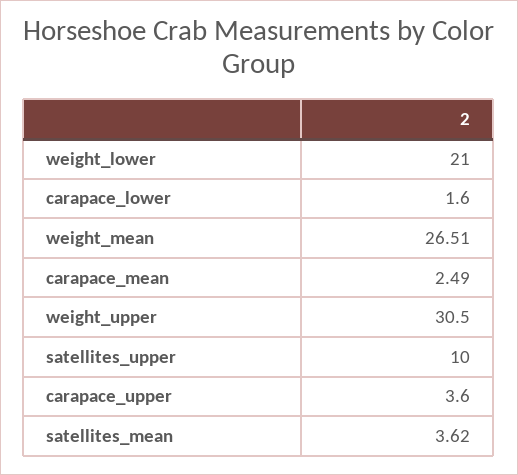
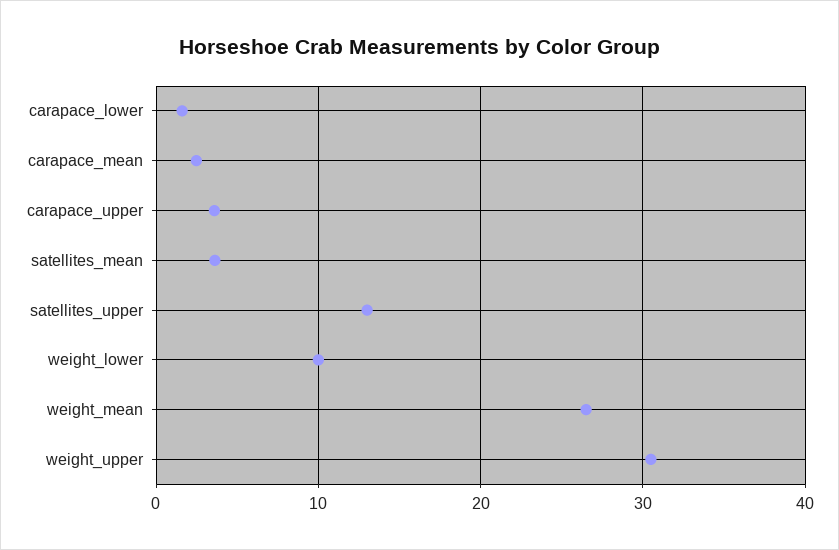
weight_lower: 21 -> 10
satellites_upper: 10 -> 13

